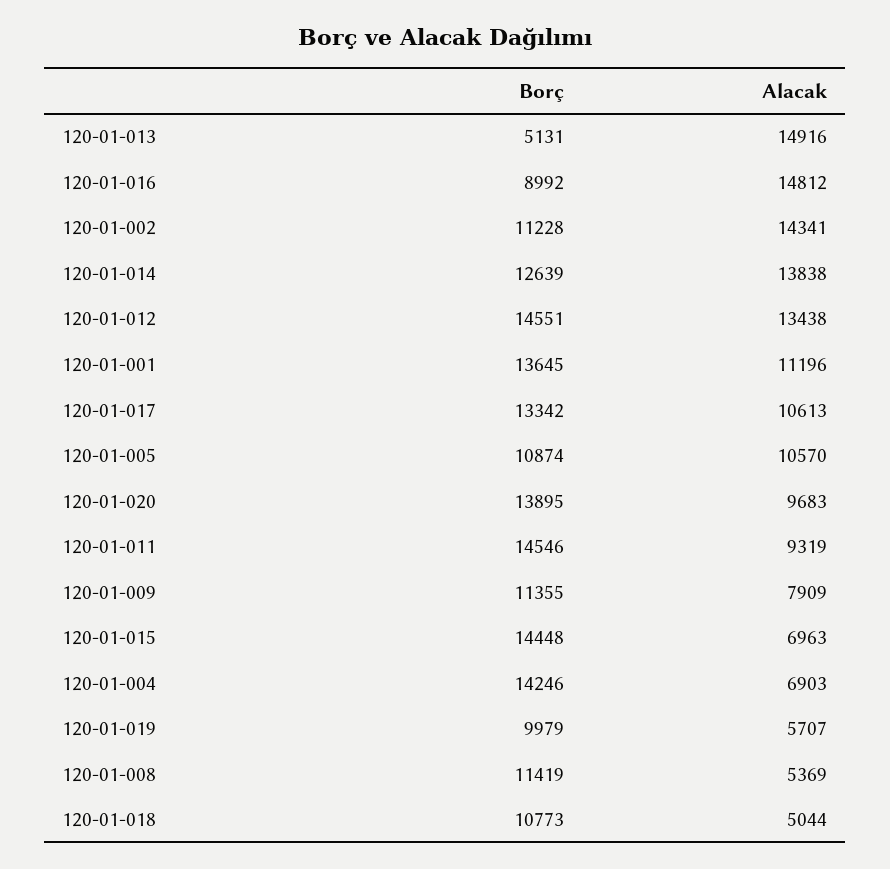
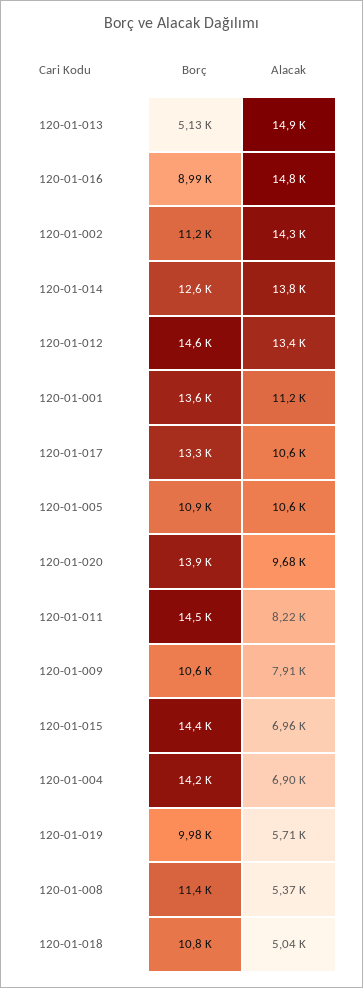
Alacak, 120-01-011: 9319 -> 8220
Borç, 120-01-009: 11355 -> 10600

